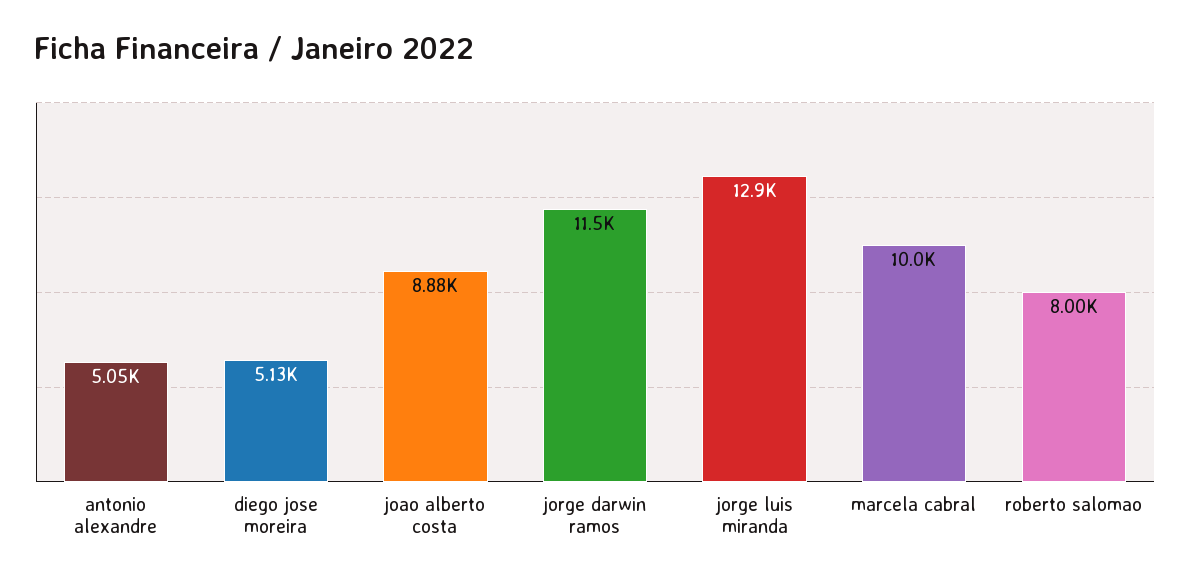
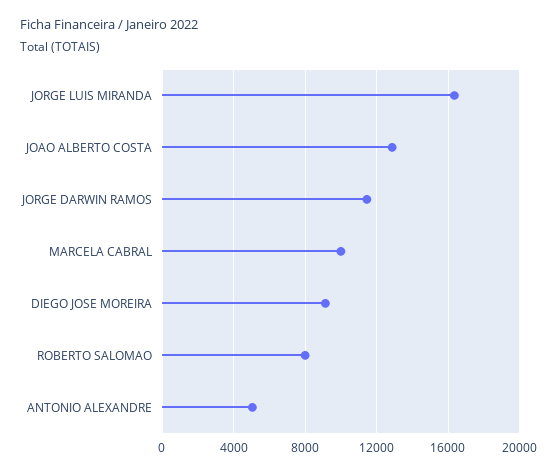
diego jose moreira: 5130 -> 9000
joao alberto costa: 8880 -> 13000
jorge luis miranda: 12900 -> 16500

